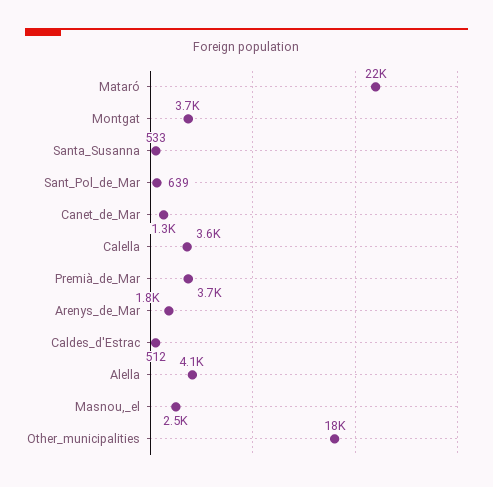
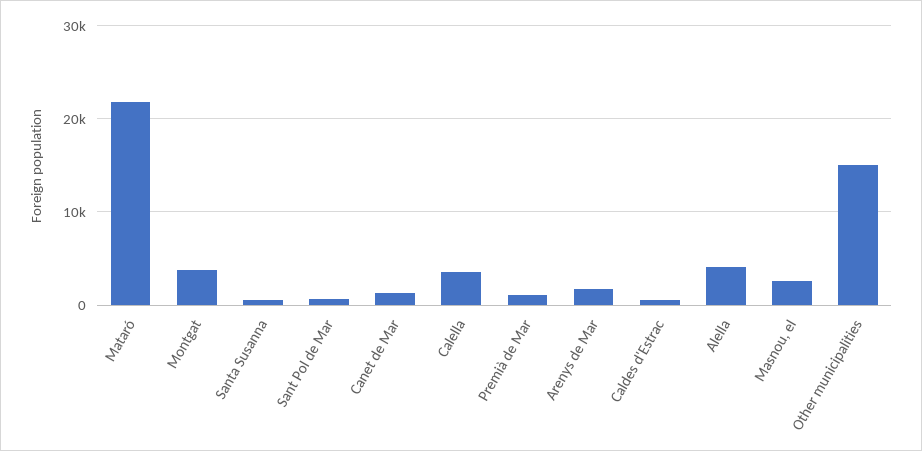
Premià_de_Mar: 3700 -> 1000
Other_municipalities: 18000 -> 15000

